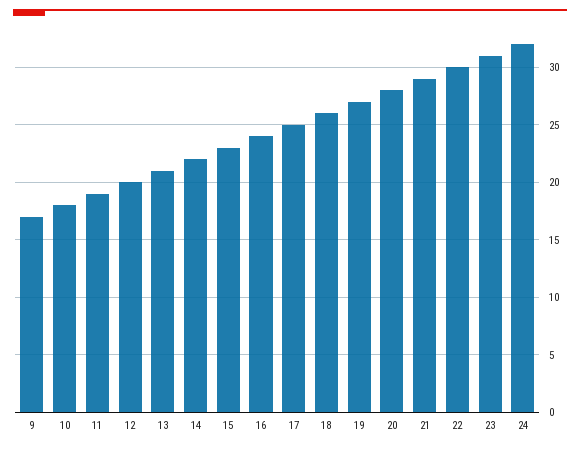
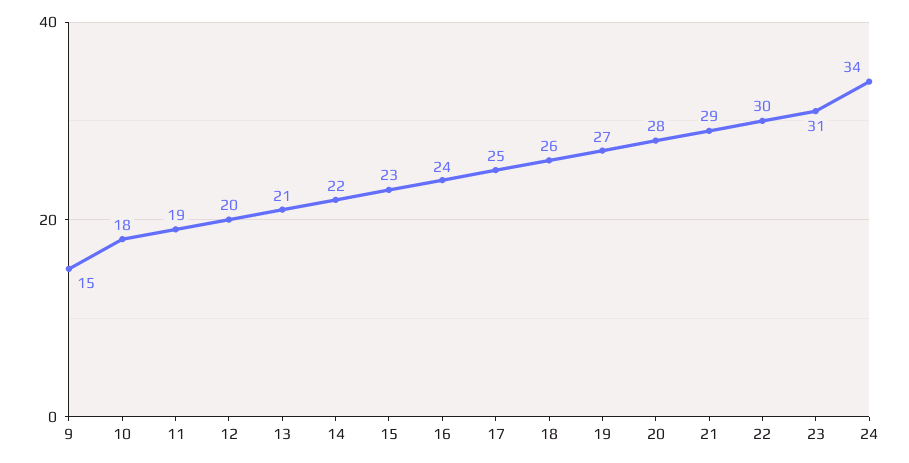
9: 17 -> 15
24: 32 -> 34

